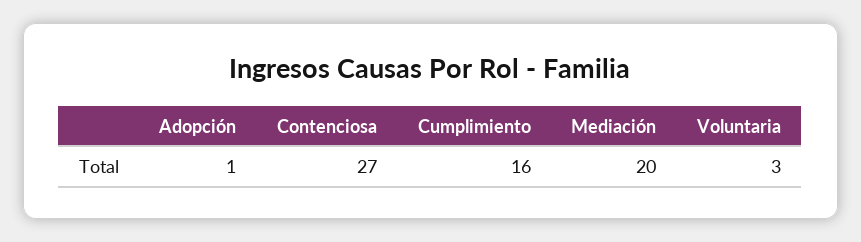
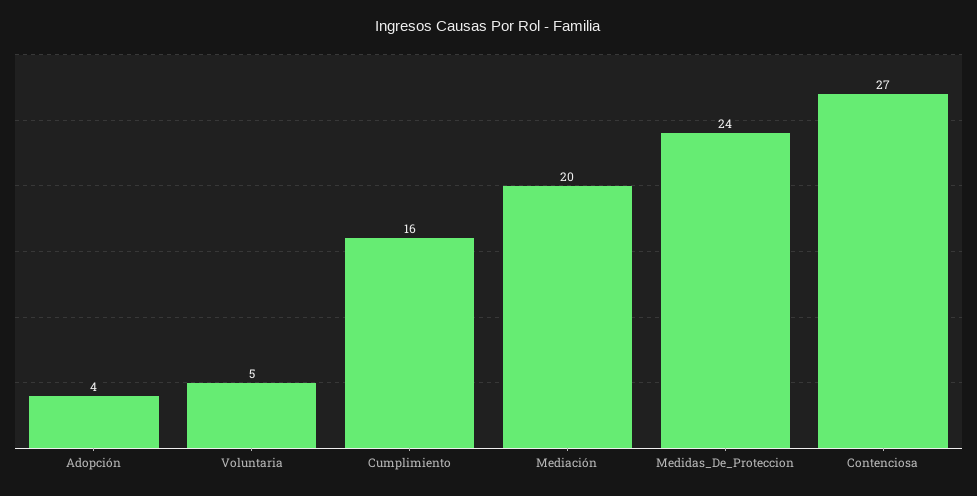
Adopción: 1 -> 4
Voluntaria: 3 -> 5
Medidas_De_Proteccion: none -> 24

